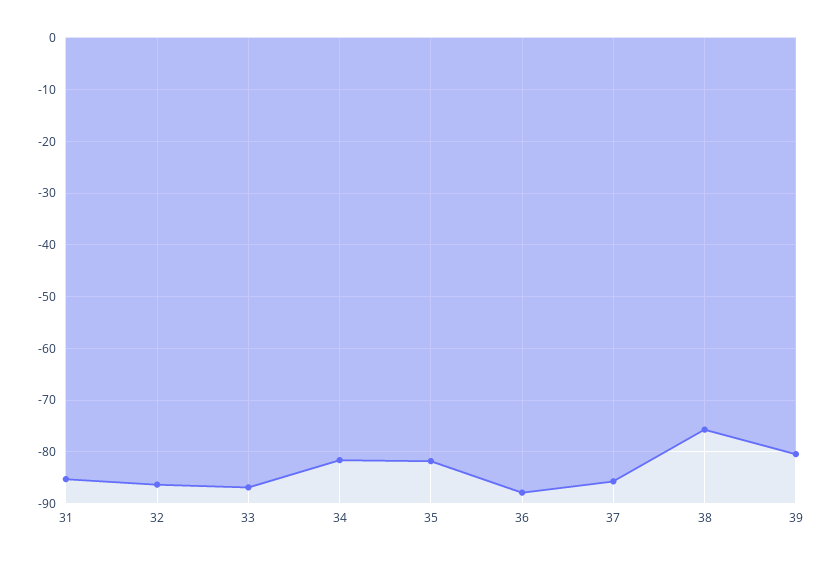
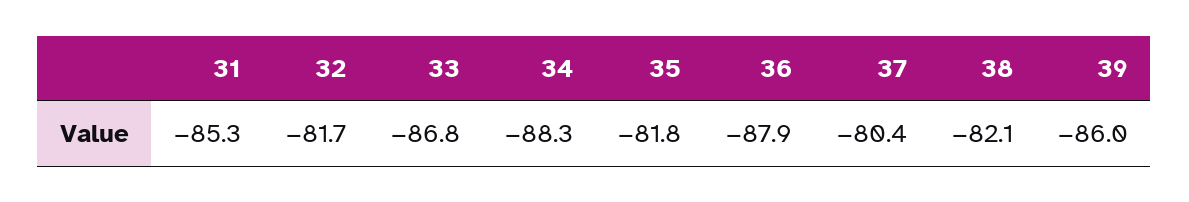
32: -86 -> -81.7
34: -82 -> -88.3
37: -86 -> -80.4
38: -76 -> -82.1
39: -80 -> -86

